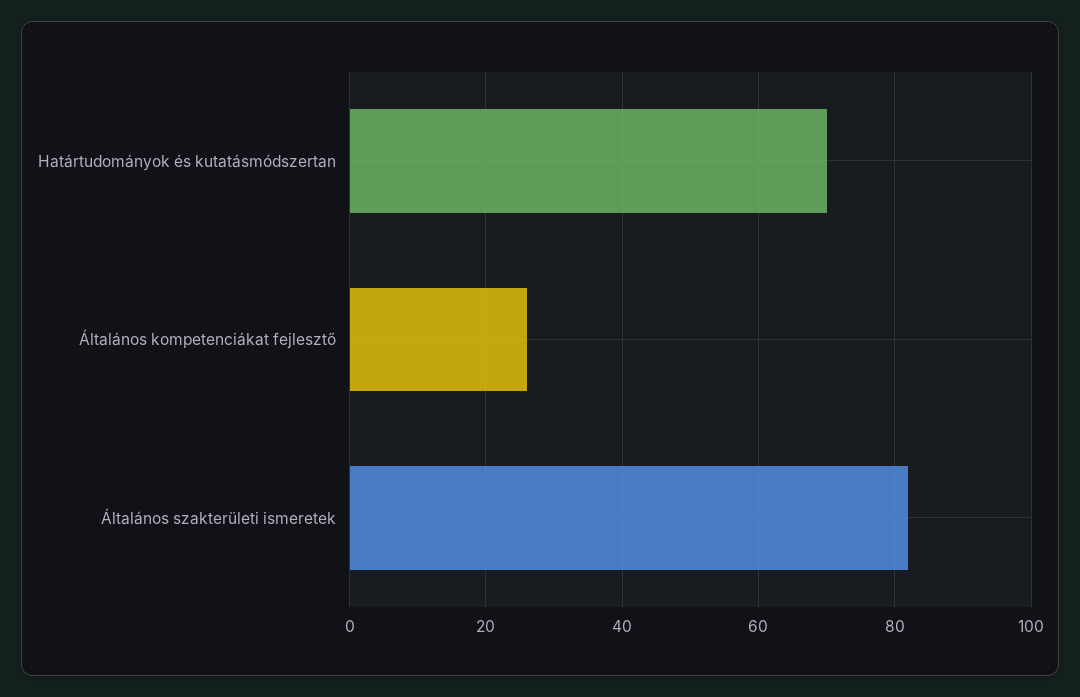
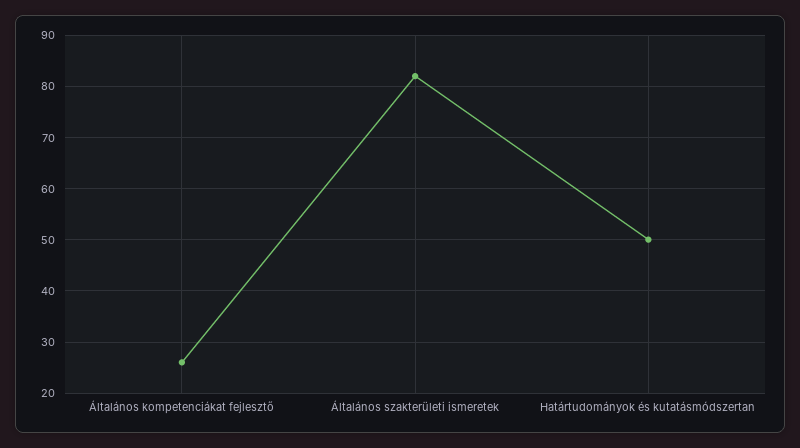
Határtudományok és kutatásmódszertan: 70 -> 50

